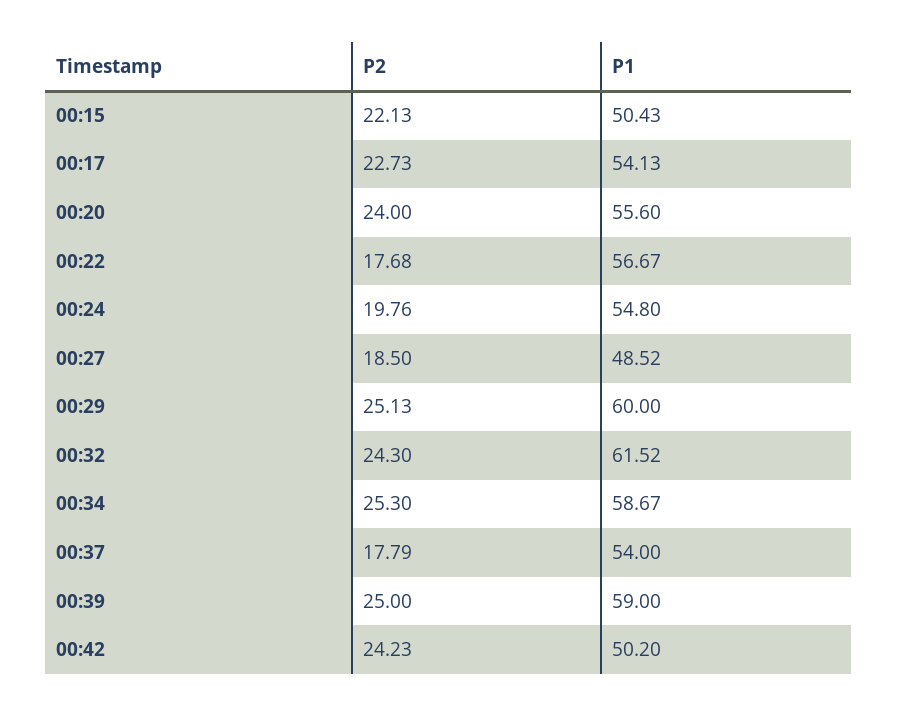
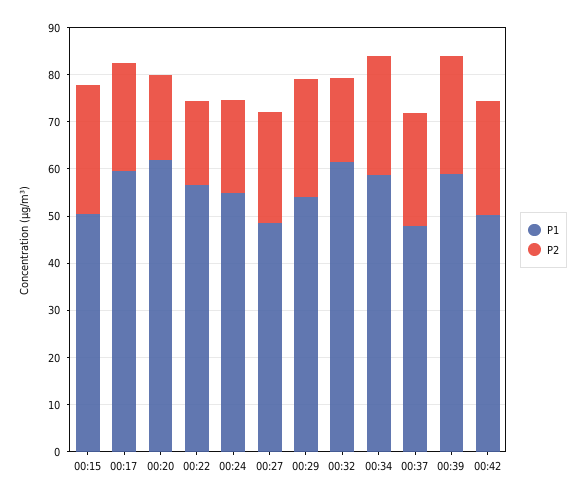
P2, 00:15: 22.13 -> 28
P1, 00:17: 54.13 -> 60
P2, 00:20: 24 -> 18
P1, 00:20: 55.6 -> 62
P2, 00:27: 18.5 -> 24
P1, 00:29: 60 -> 54
P2, 00:32: 24.3 -> 18
P2, 00:37: 17.79 -> 24
P1, 00:37: 54 -> 48

